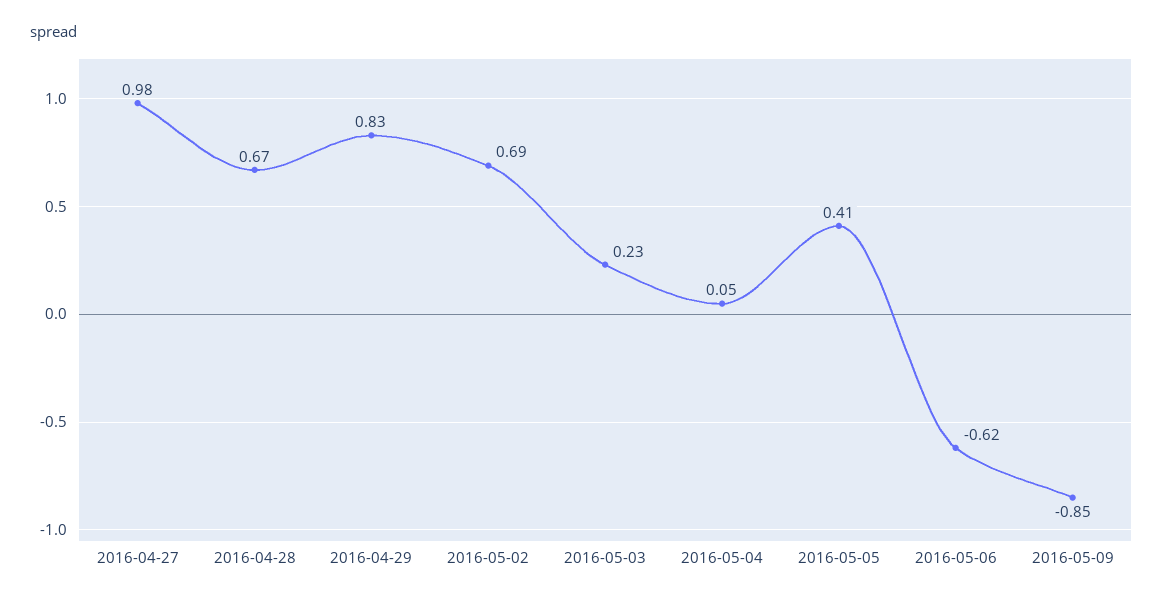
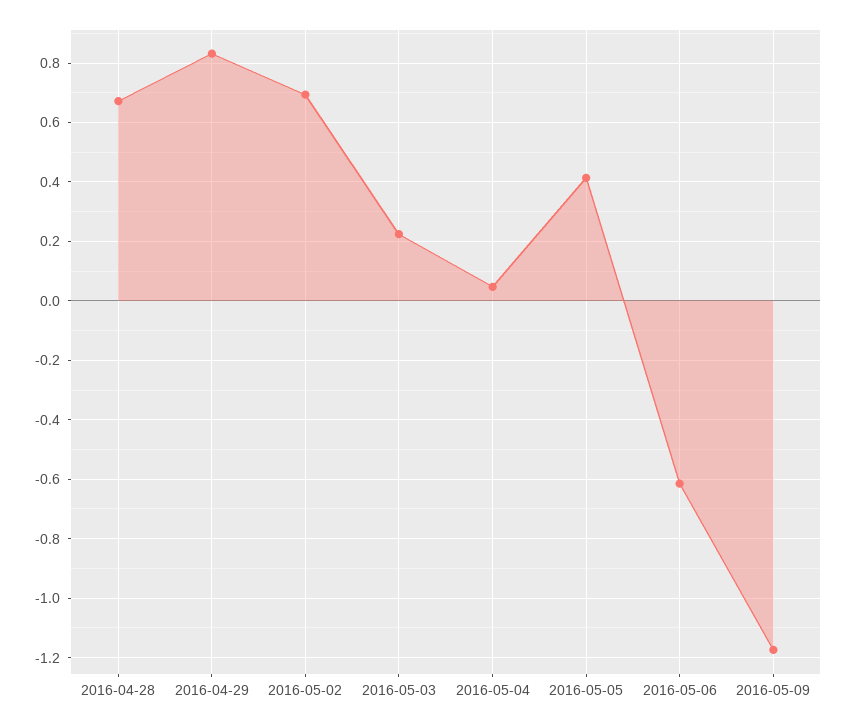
2016-04-27: 0.98 -> none
2016-05-09: -0.85 -> -1.175

